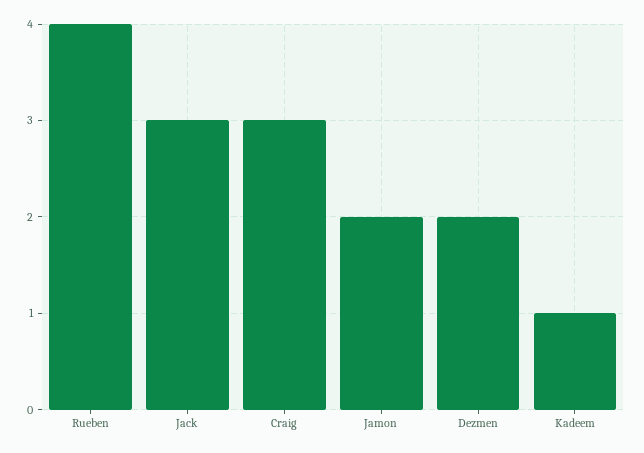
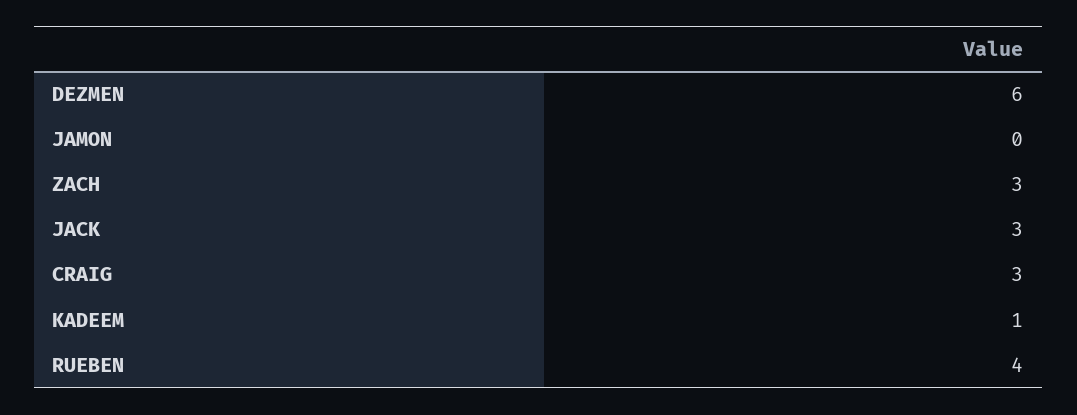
Jamon: 2 -> 0
Dezmen: 2 -> 6
ZACH: none -> 3

